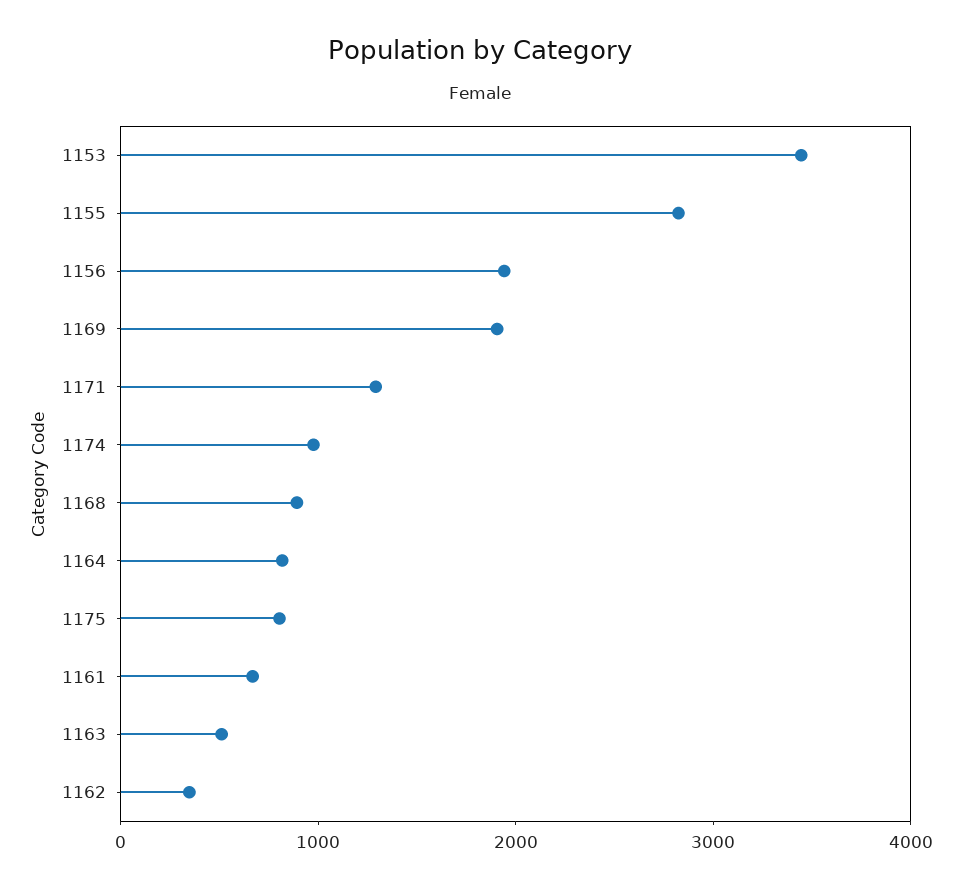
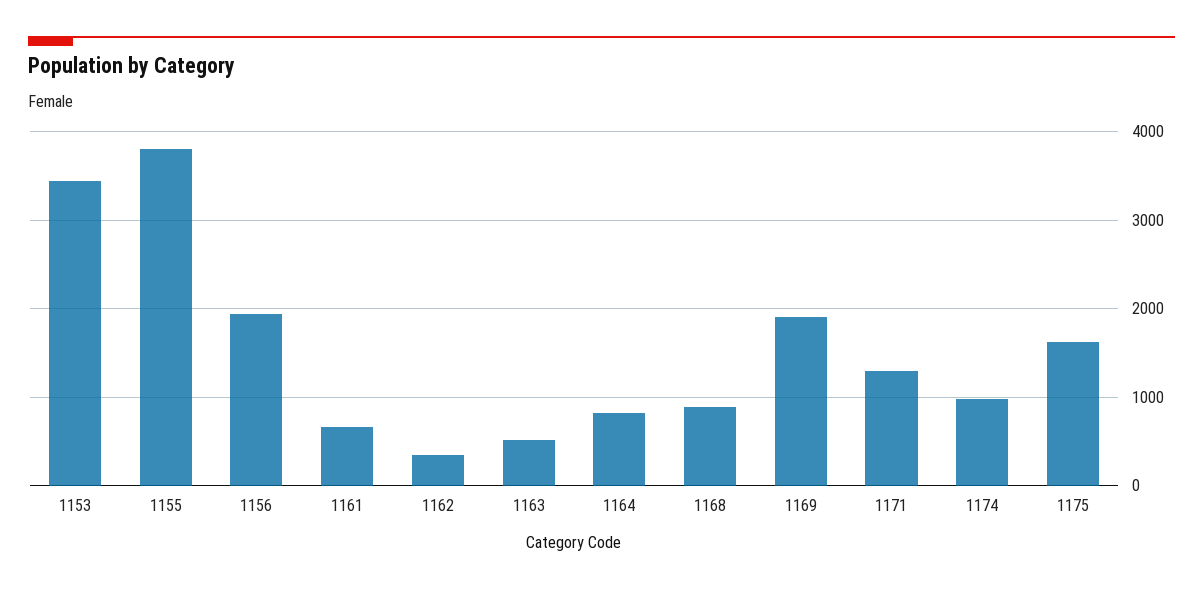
1155: 2800 -> 3800
1175: 800 -> 1600

